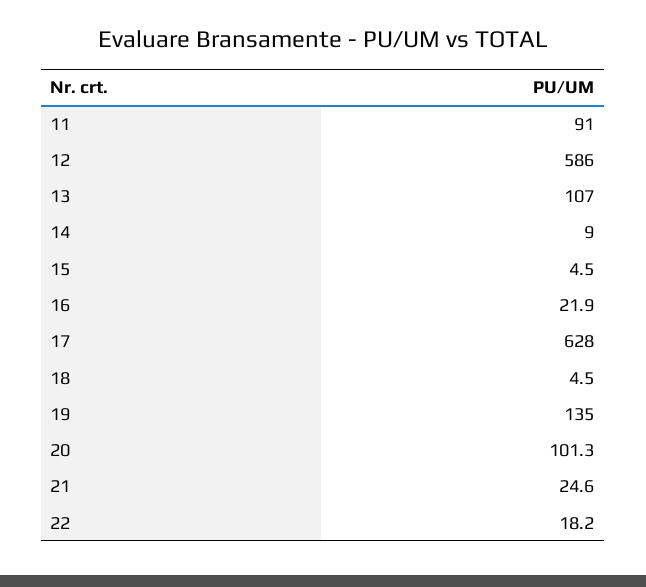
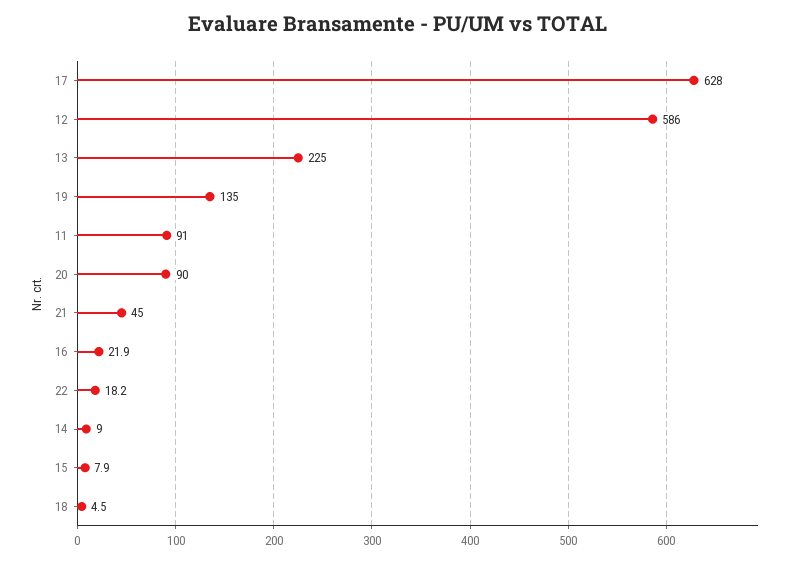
13: 107 -> 225
15: 4.5 -> 7.9
20: 101.3 -> 90
21: 24.6 -> 45

